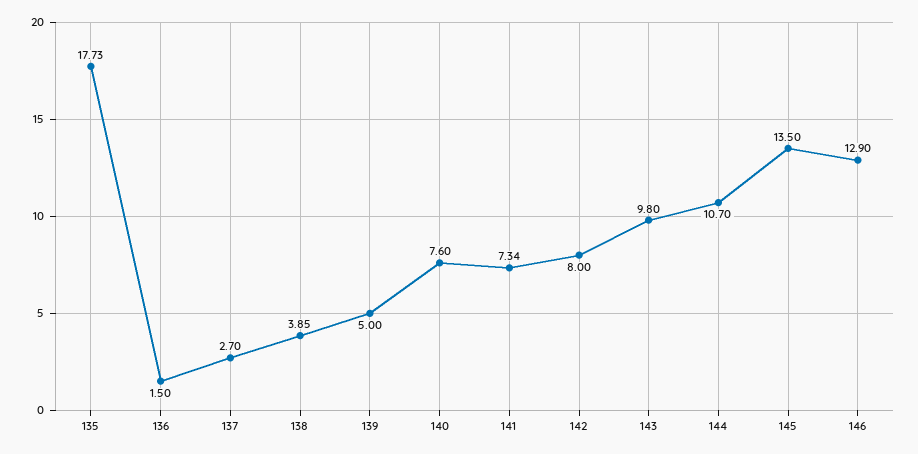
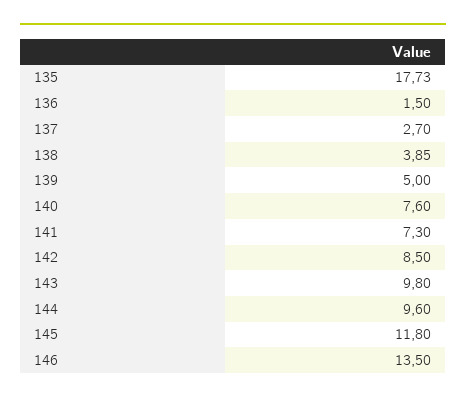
141: 7.34 -> 7.3
142: 8 -> 8.5
144: 10.7 -> 9.6
145: 13.5 -> 11.8
146: 12.9 -> 13.5

